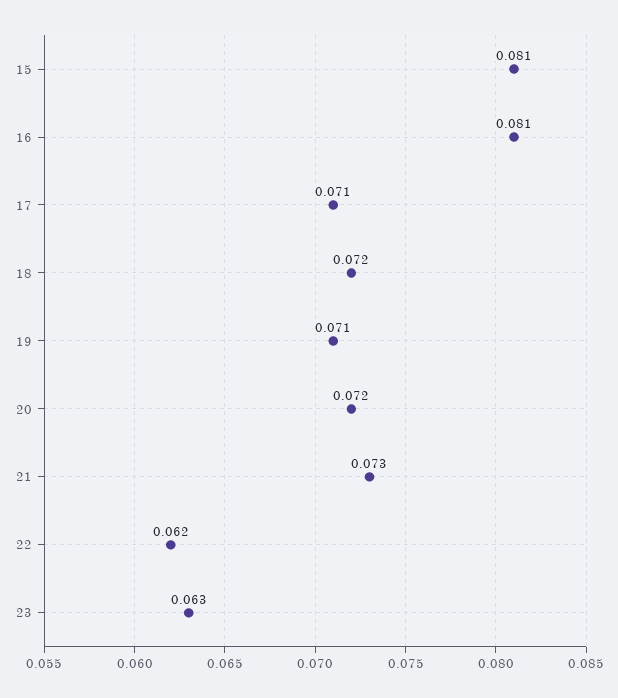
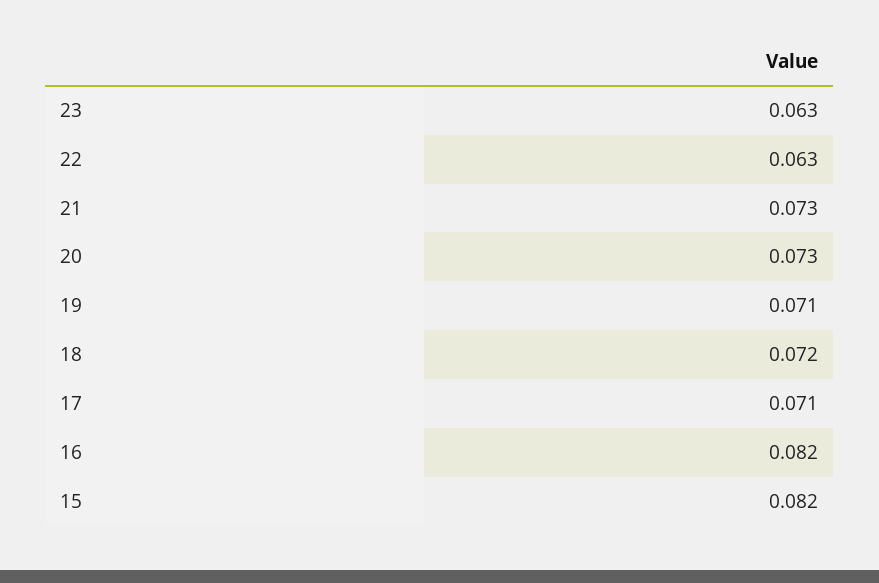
15: 0.081 -> 0.082
16: 0.081 -> 0.082
20: 0.072 -> 0.073
22: 0.062 -> 0.063

